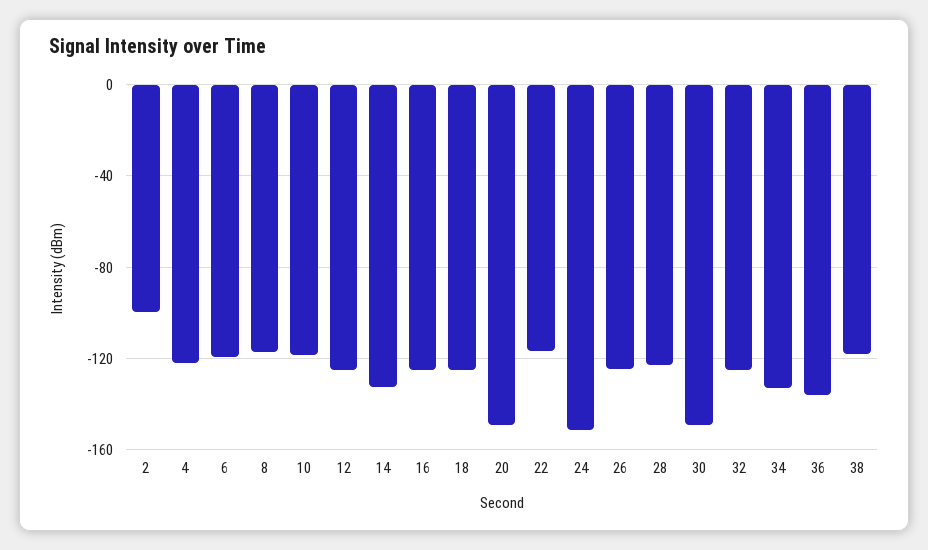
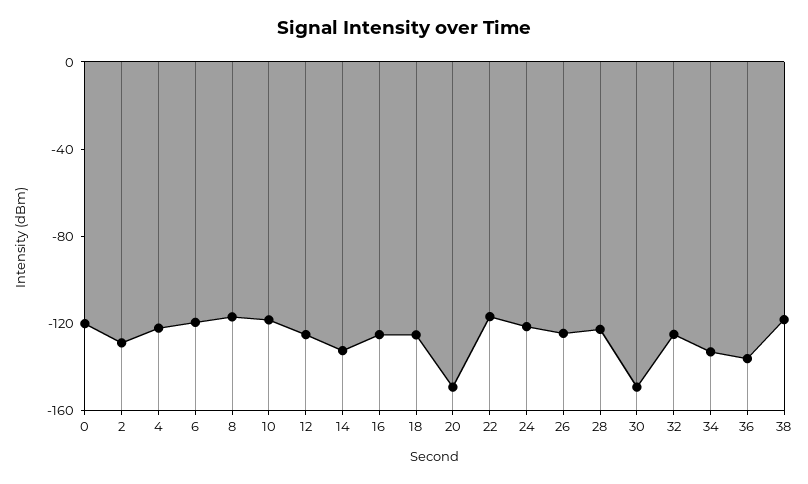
2: -100 -> -130
24: -150 -> -120
0: none -> -120

